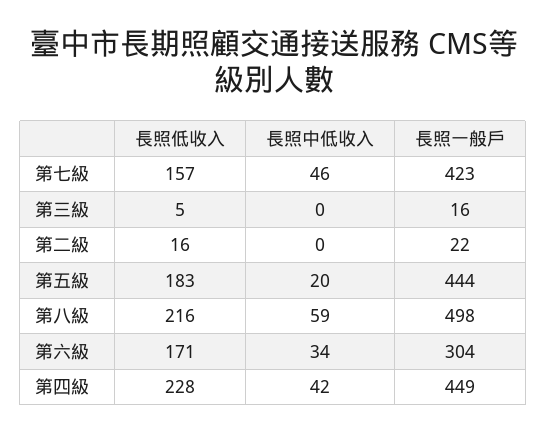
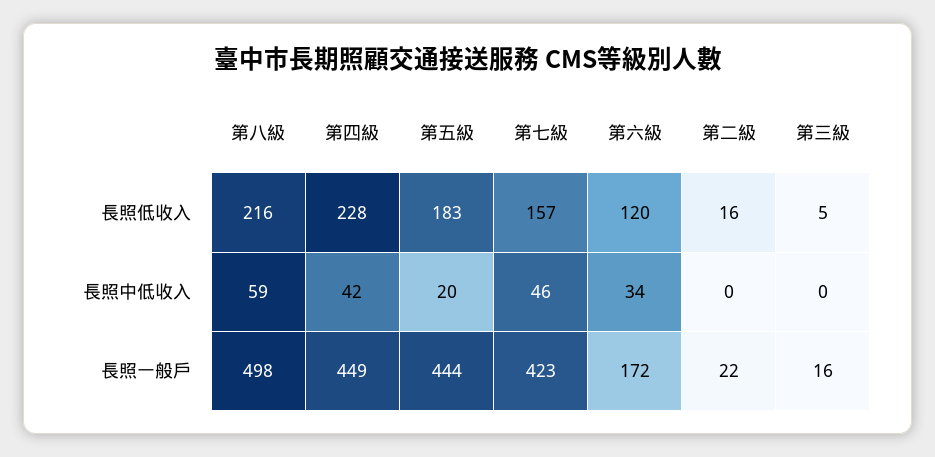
長照低收入, 第六級: 171 -> 120
長照一般戶, 第六級: 304 -> 172

